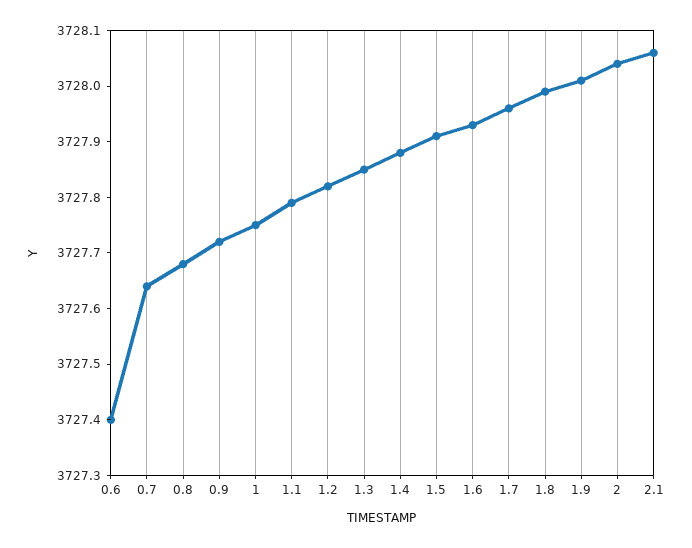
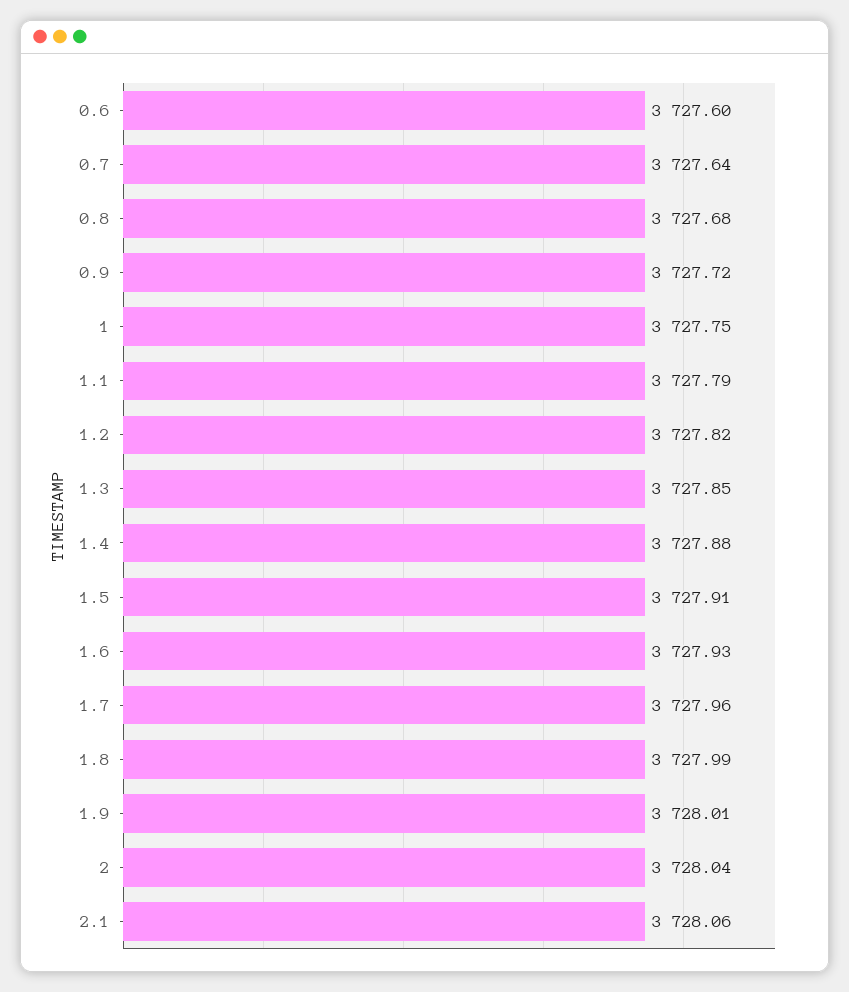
0.6: 3727.4 -> 3727.6

